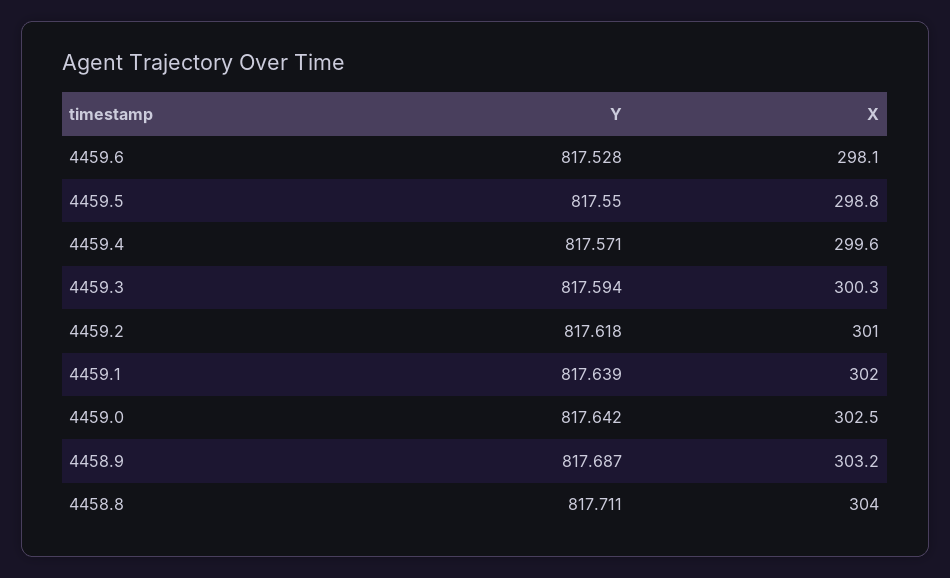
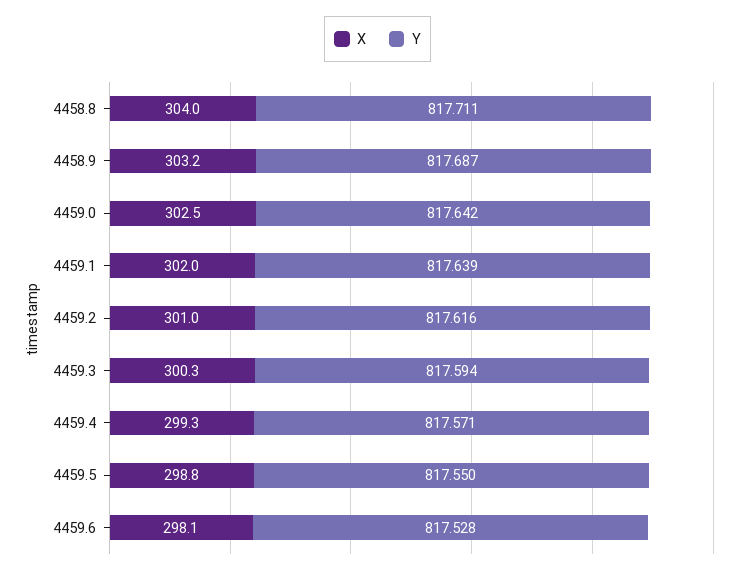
X, 4459.4: 299.6 -> 299.3
Y, 4459.2: 817.618 -> 817.616

